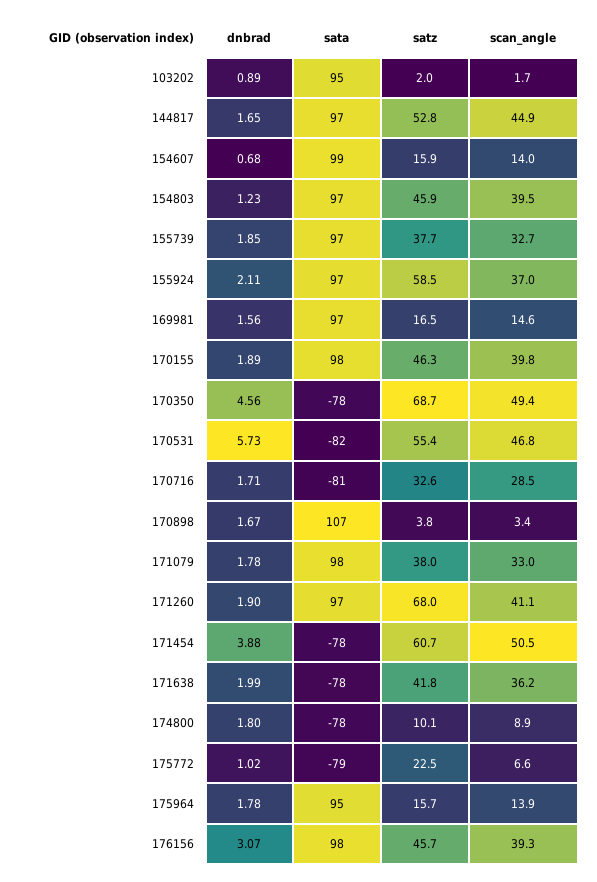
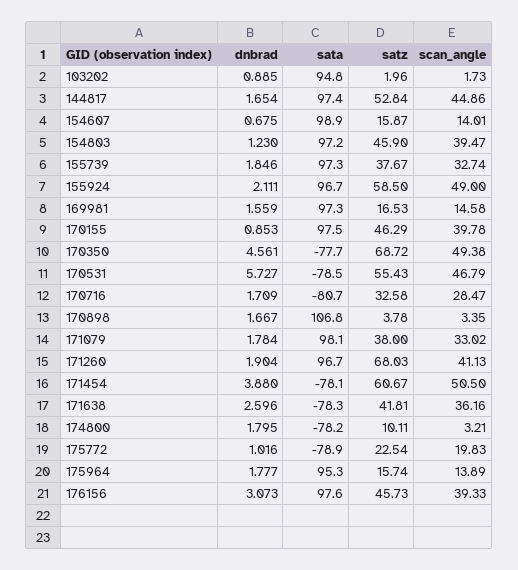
scan_angle, 155924: 37 -> 49
dnbrad, 170155: 1.89 -> 0.853
sata, 170531: -82 -> -78.5
dnbrad, 171638: 1.99 -> 2.596
scan_angle, 174800: 8.9 -> 3.21
scan_angle, 175772: 6.6 -> 19.83

